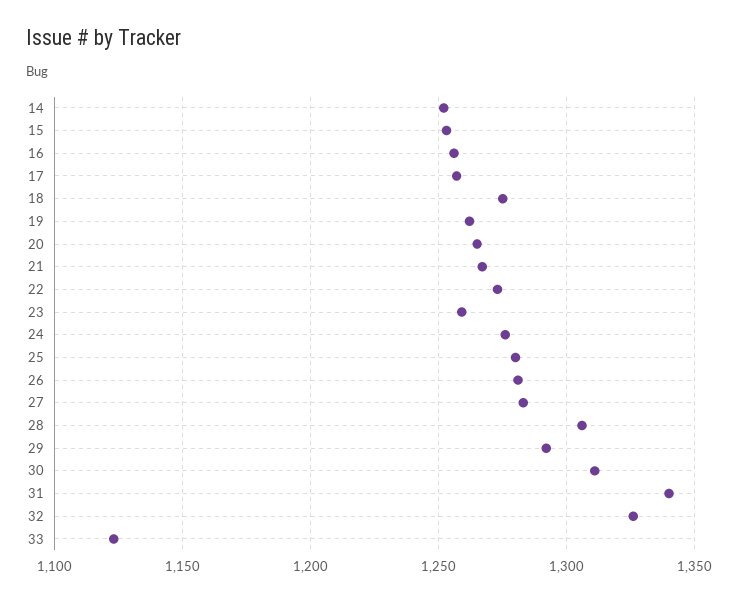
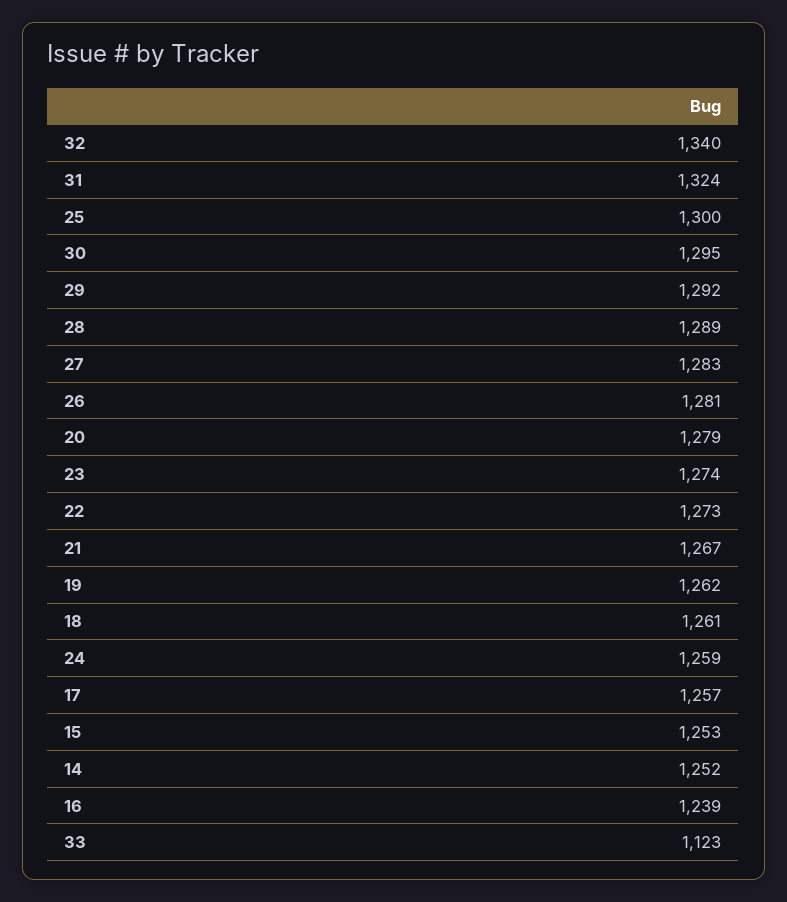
16: 1255 -> 1239
18: 1275 -> 1261
20: 1265 -> 1279
23: 1260 -> 1274
24: 1275 -> 1259
25: 1280 -> 1300
28: 1305 -> 1289
30: 1310 -> 1295
31: 1340 -> 1324
32: 1325 -> 1340

